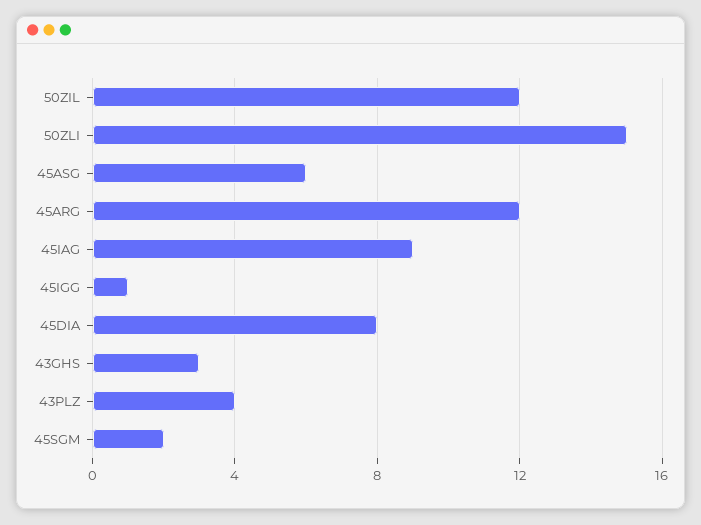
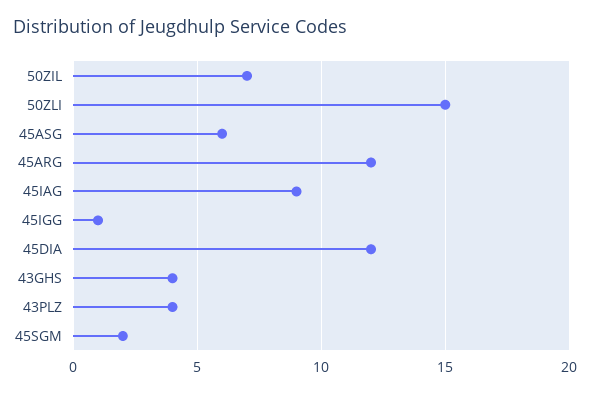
50ZIL: 12 -> 7
45DIA: 8 -> 12
43GHS: 3 -> 4

